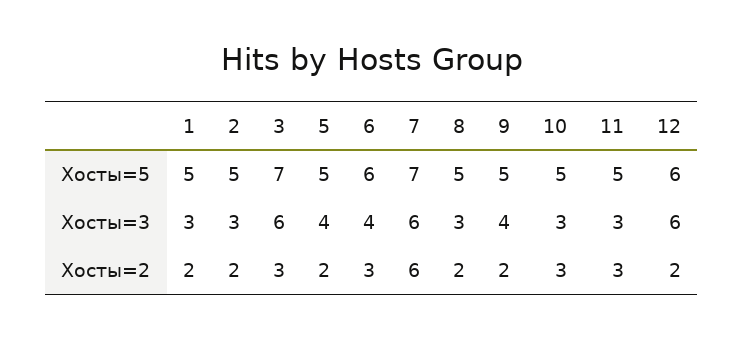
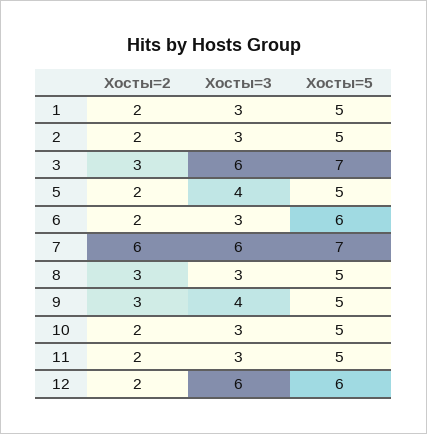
6, Хосты=3: 4 -> 3
6, Хосты=2: 3 -> 2
8, Хосты=2: 2 -> 3
9, Хосты=2: 2 -> 3
10, Хосты=2: 3 -> 2
11, Хосты=2: 3 -> 2

